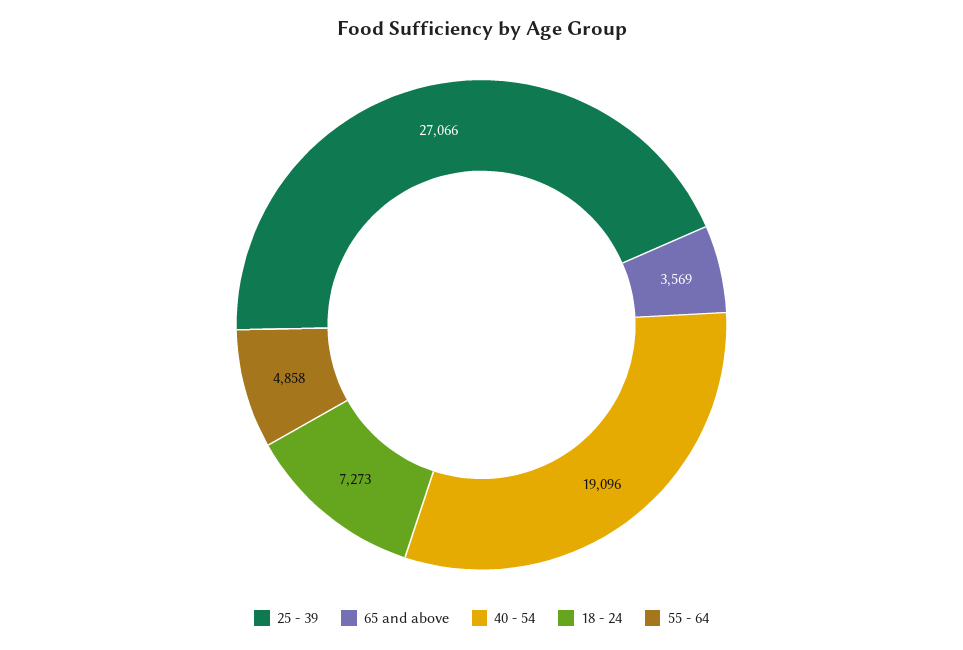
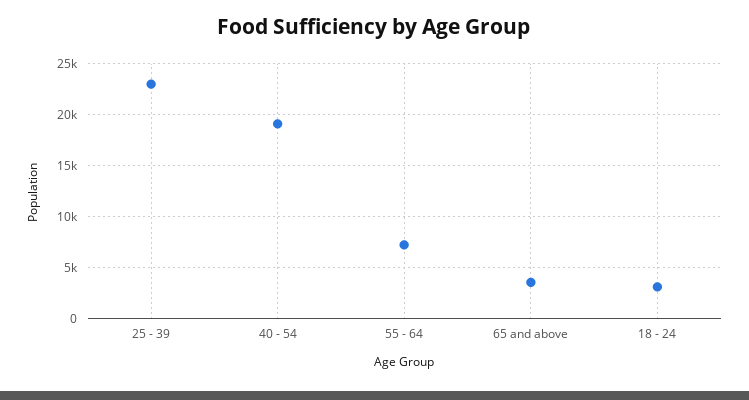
25 - 39: 27066 -> 23000
18 - 24: 7273 -> 3000
55 - 64: 4858 -> 7000

